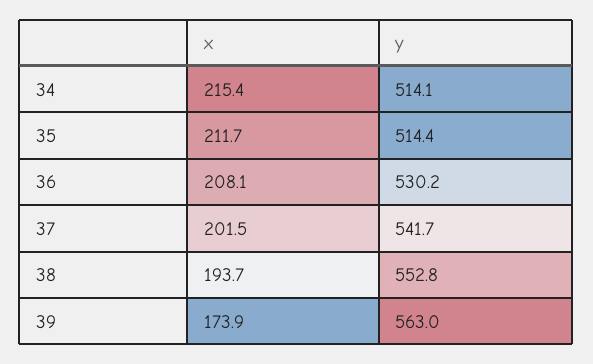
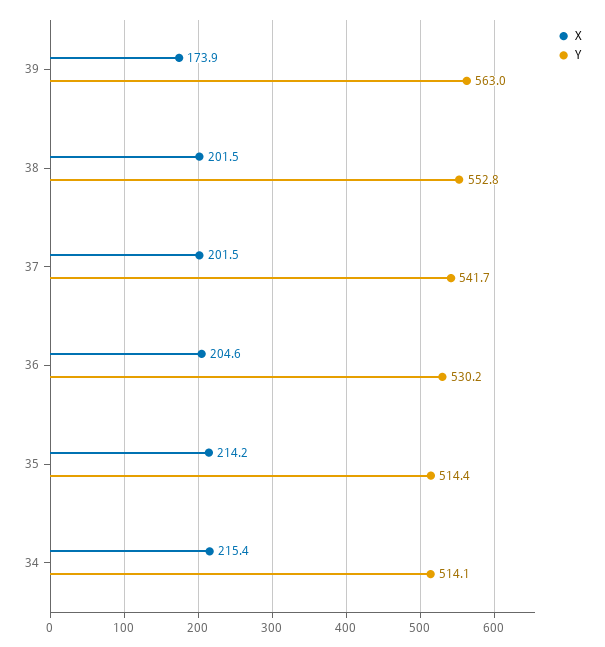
x, 35: 211.7 -> 214.2
x, 36: 208.1 -> 204.6
x, 38: 193.7 -> 201.5

